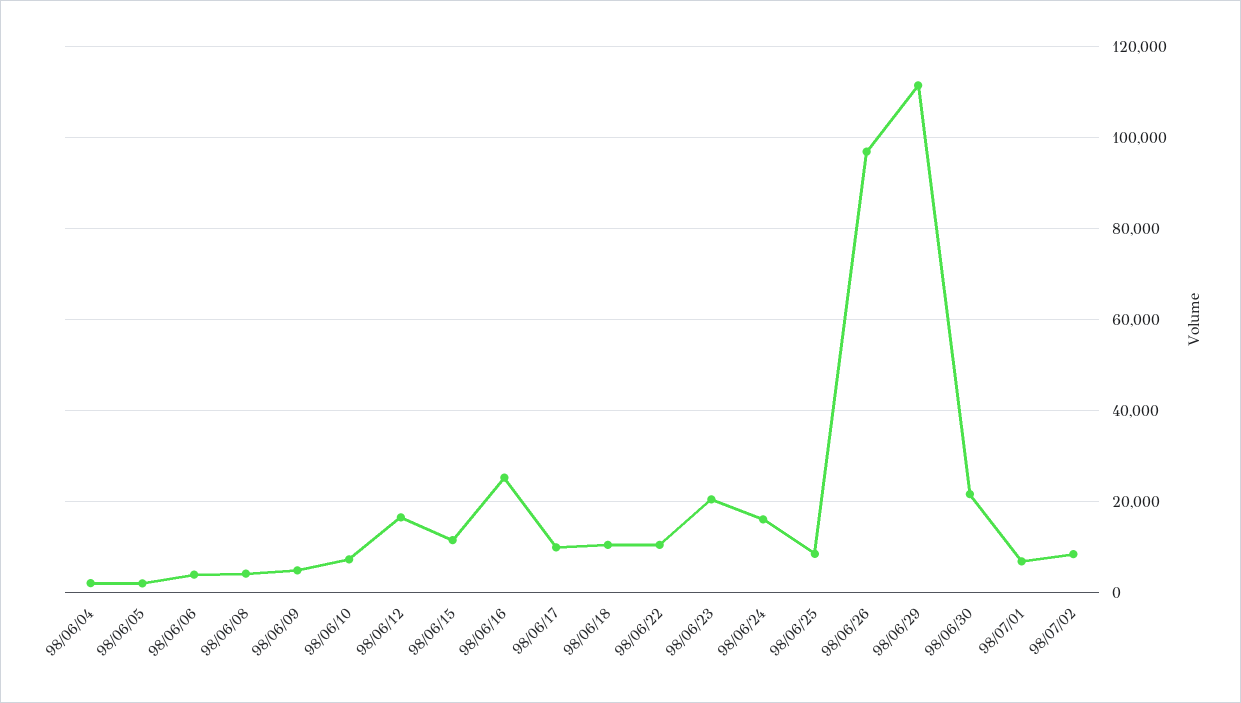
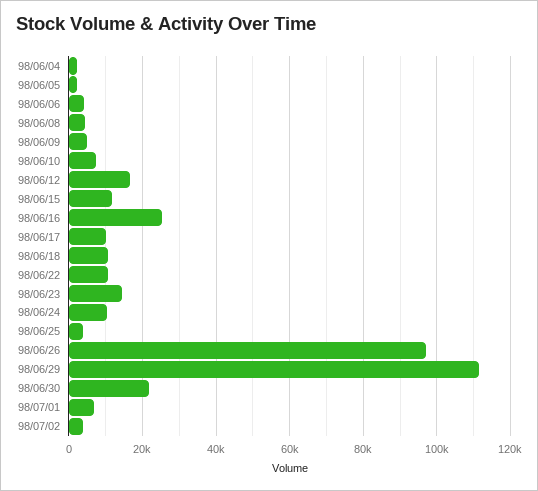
98/06/23: 20000 -> 14000
98/06/24: 16000 -> 10000
98/06/25: 8000 -> 4000
98/07/02: 8000 -> 4000

